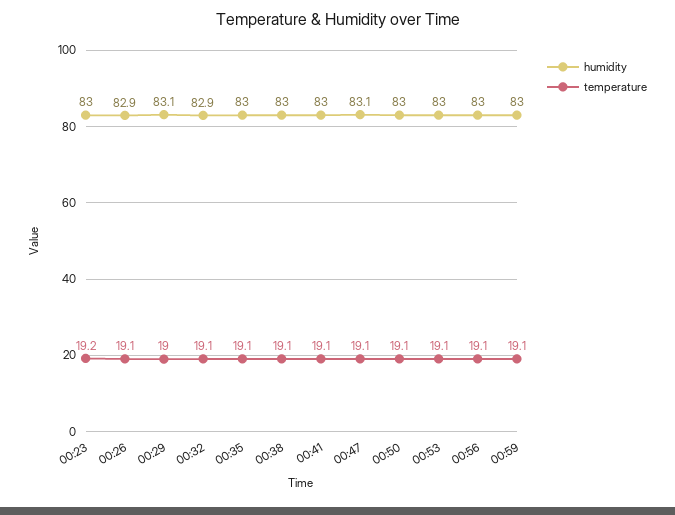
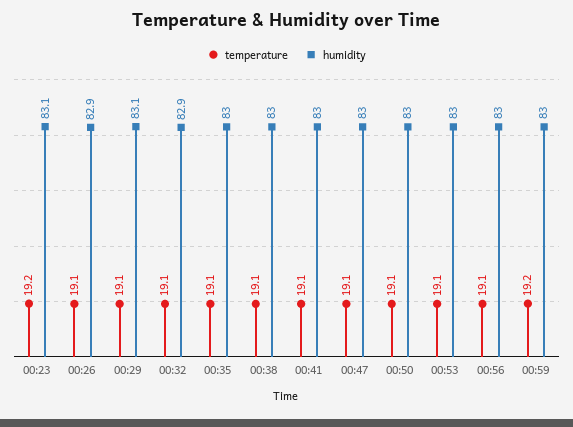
humidity, 00:23: 83 -> 83.1
temperature, 00:29: 19 -> 19.1
humidity, 00:47: 83.1 -> 83
temperature, 00:59: 19.1 -> 19.2

